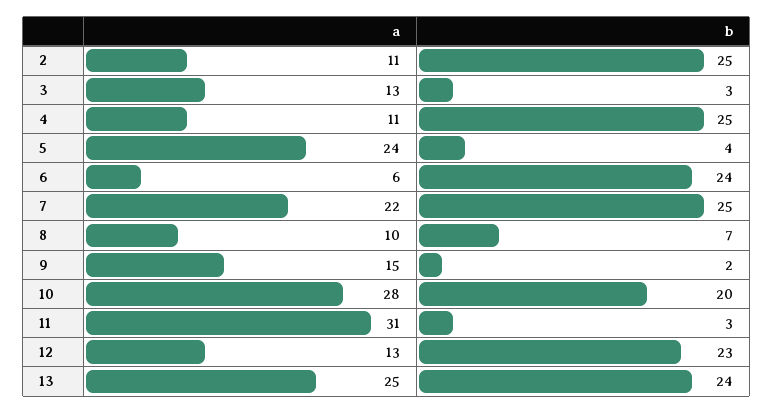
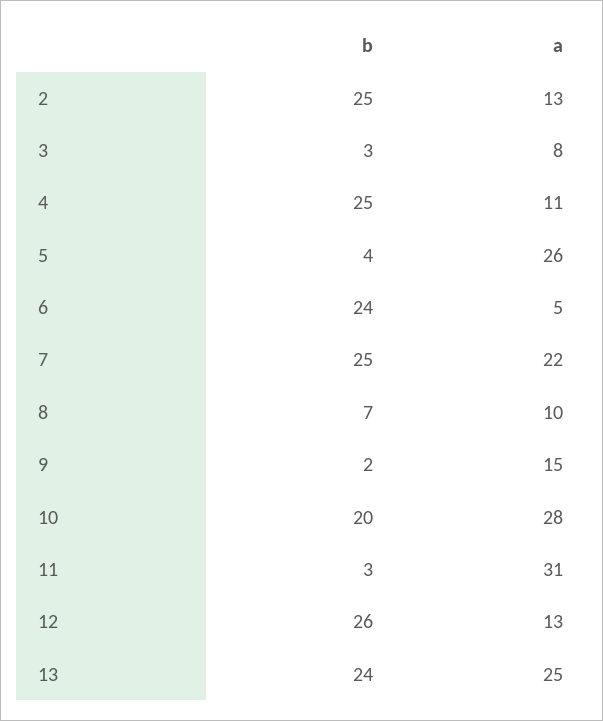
a, 2: 11 -> 13
a, 3: 13 -> 8
a, 5: 24 -> 26
a, 6: 6 -> 5
b, 12: 23 -> 26

